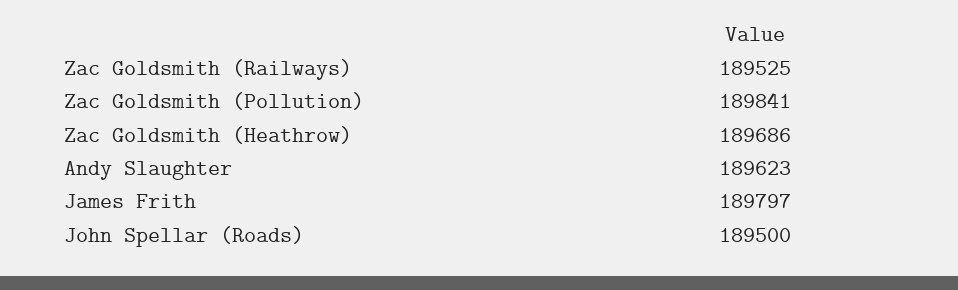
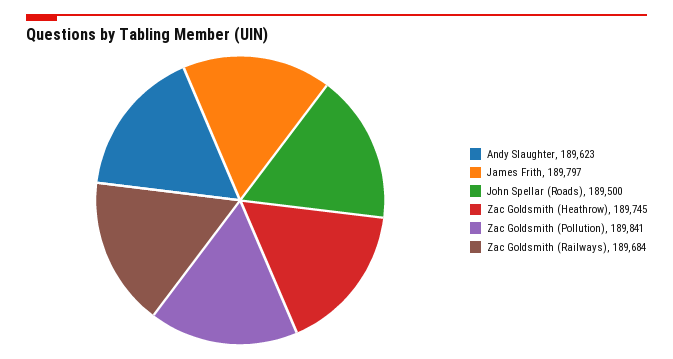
Zac Goldsmith (Railways): 189525 -> 189684
Zac Goldsmith (Heathrow): 189686 -> 189745

